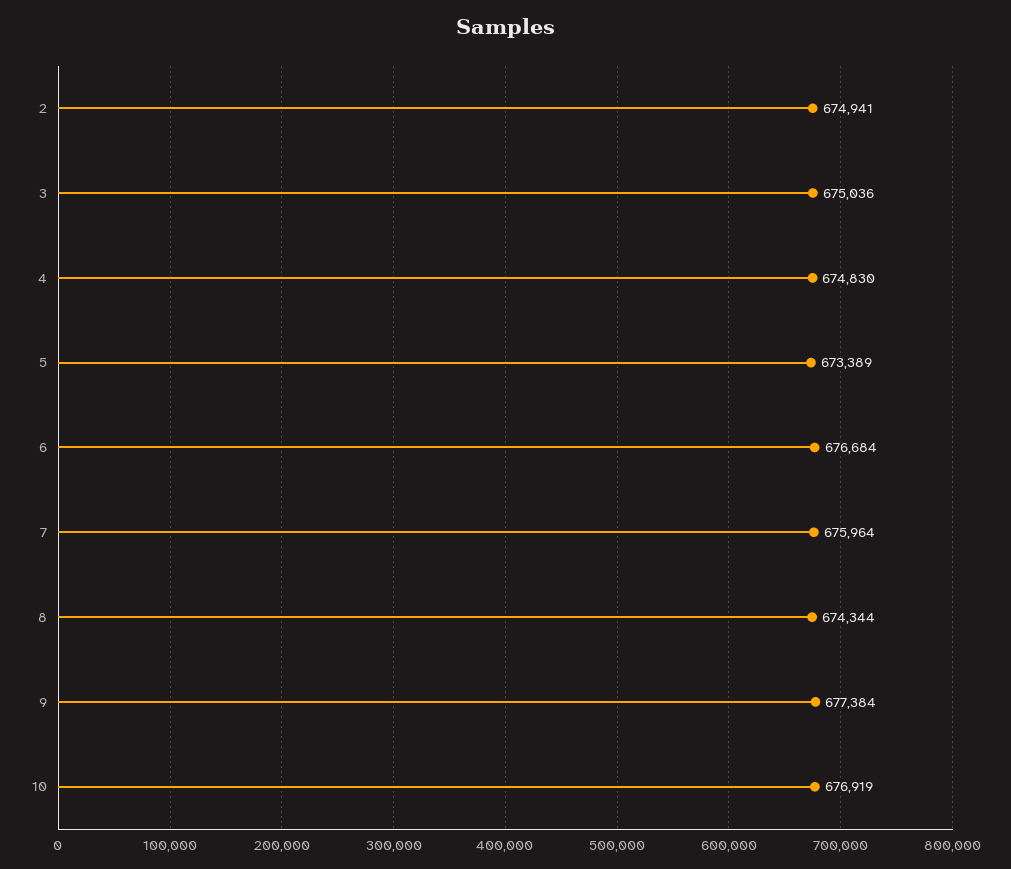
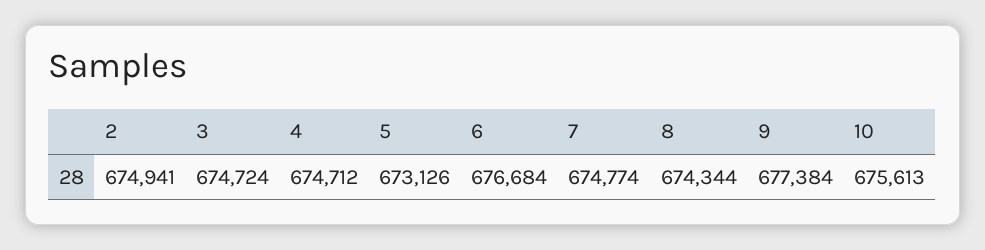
3: 675036 -> 674724
4: 674830 -> 674712
5: 673389 -> 673126
7: 675964 -> 674774
10: 676919 -> 675613

